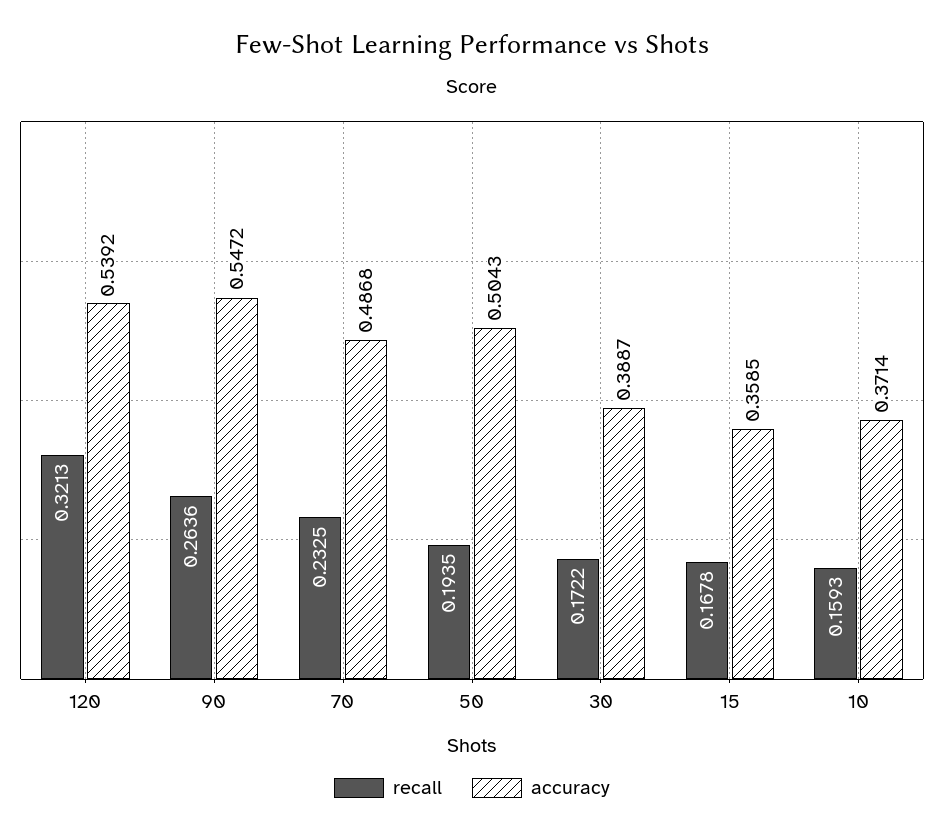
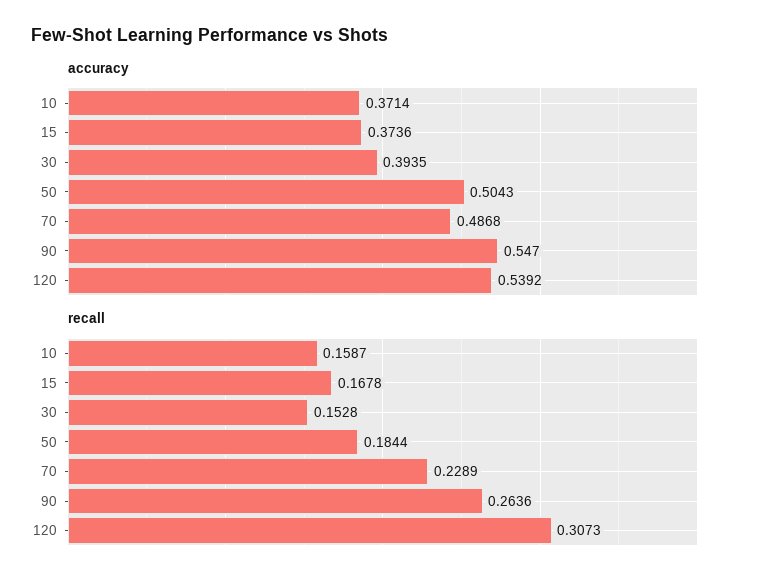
recall, 120: 0.3213 -> 0.3073
accuracy, 90: 0.5472 -> 0.547
recall, 70: 0.2325 -> 0.2289
recall, 50: 0.1935 -> 0.1844
recall, 30: 0.1722 -> 0.1528
accuracy, 30: 0.3887 -> 0.3935
accuracy, 15: 0.3585 -> 0.3736
recall, 10: 0.1593 -> 0.1587

